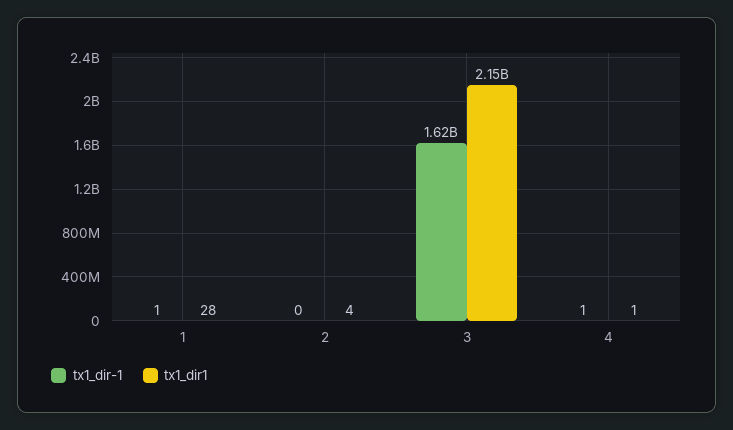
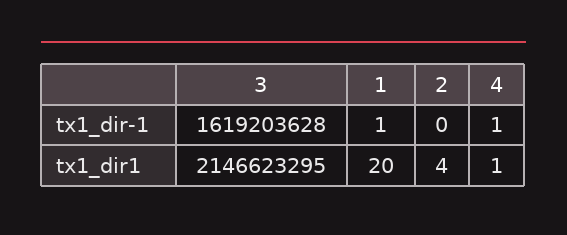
tx1_dir1, 1: 28 -> 20

